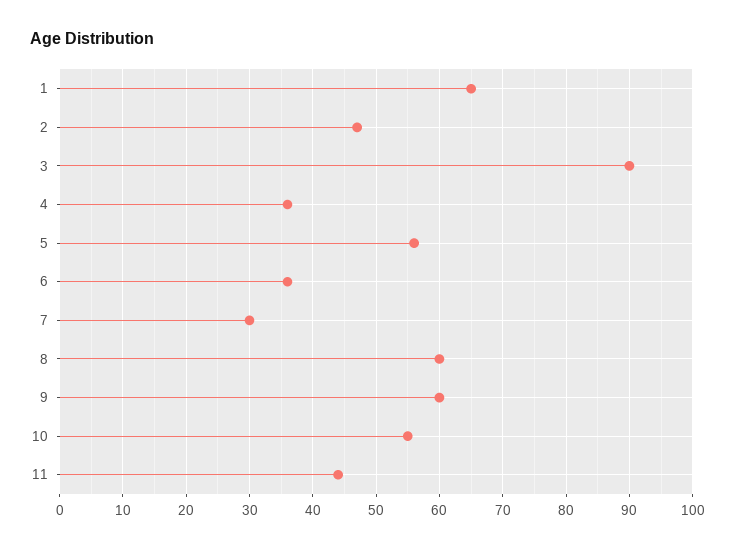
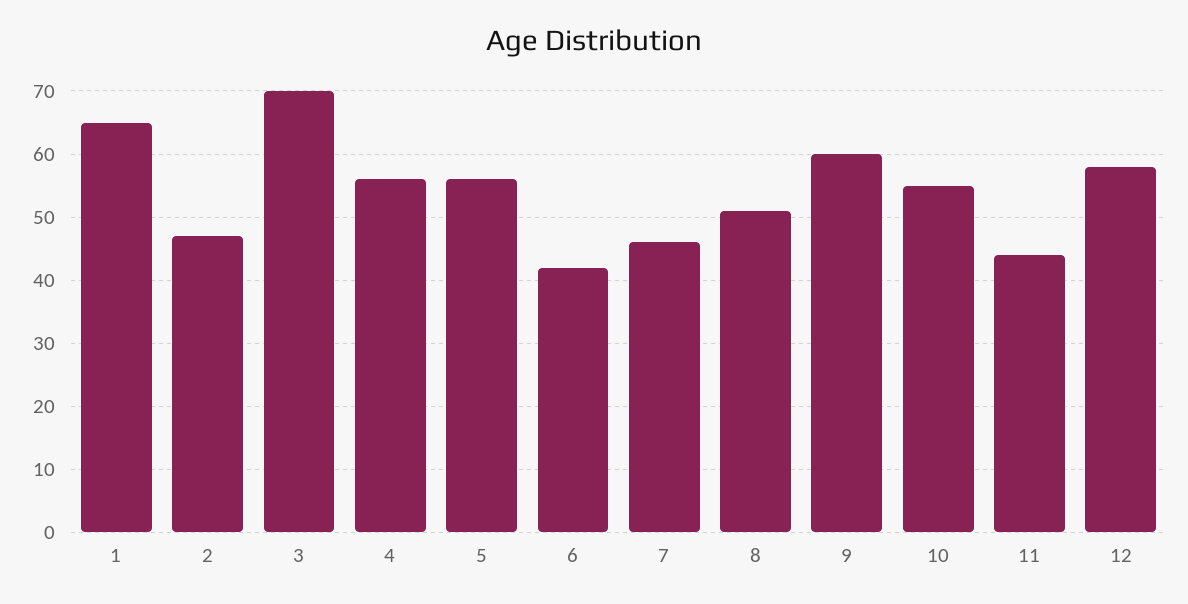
3: 90 -> 70
4: 36 -> 56
6: 36 -> 42
7: 30 -> 46
8: 60 -> 51
12: none -> 58

